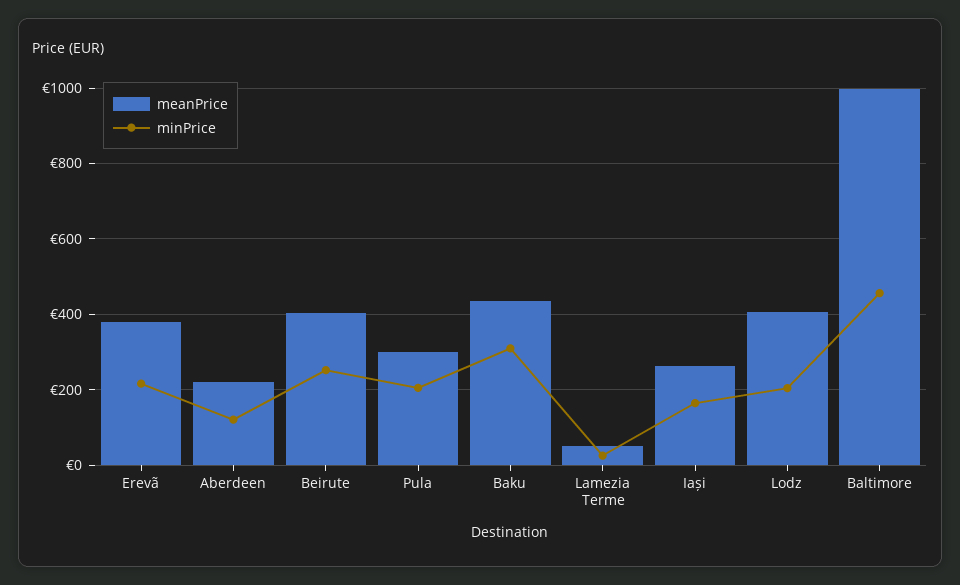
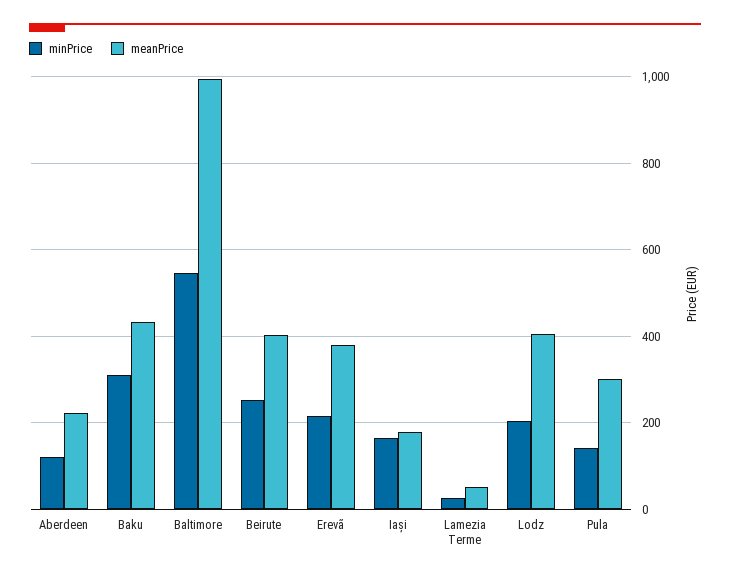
minPrice, Pula: 200 -> 140
meanPrice, Iași: 260 -> 180
minPrice, Baltimore: 460 -> 540

